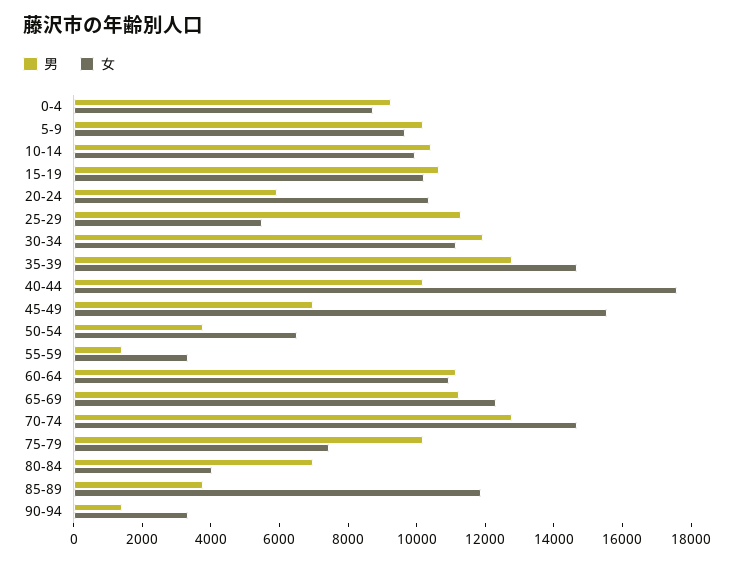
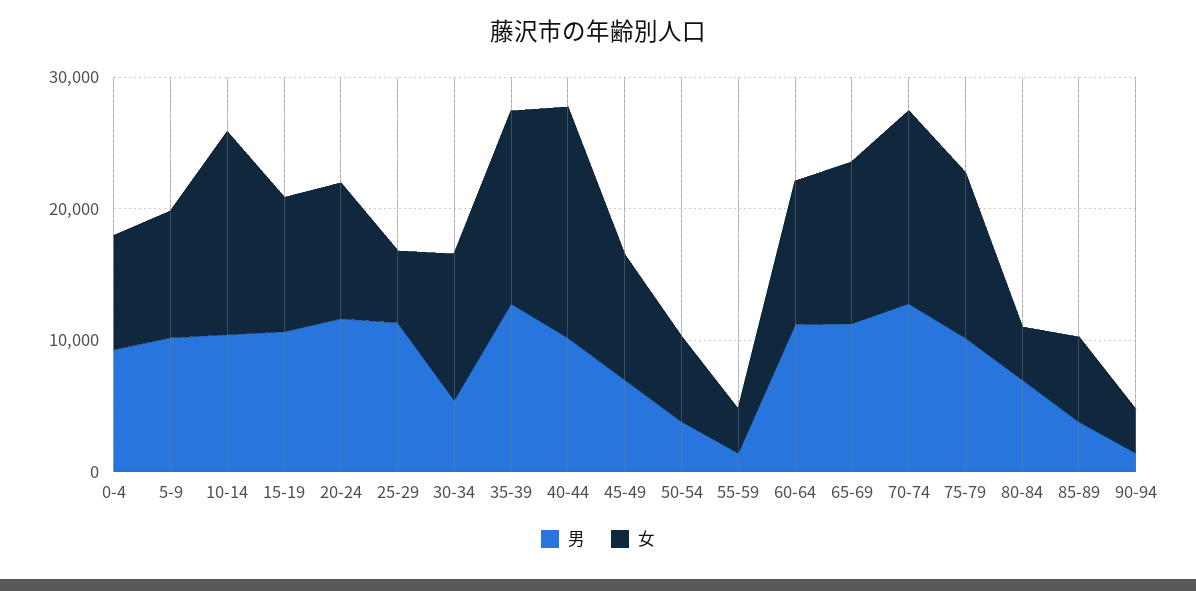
女, 10-14: 10000 -> 16000
男, 20-24: 6000 -> 12000
男, 30-34: 12000 -> 6000
女, 45-49: 15500 -> 10000
女, 75-79: 7500 -> 12000
女, 85-89: 12000 -> 6000

